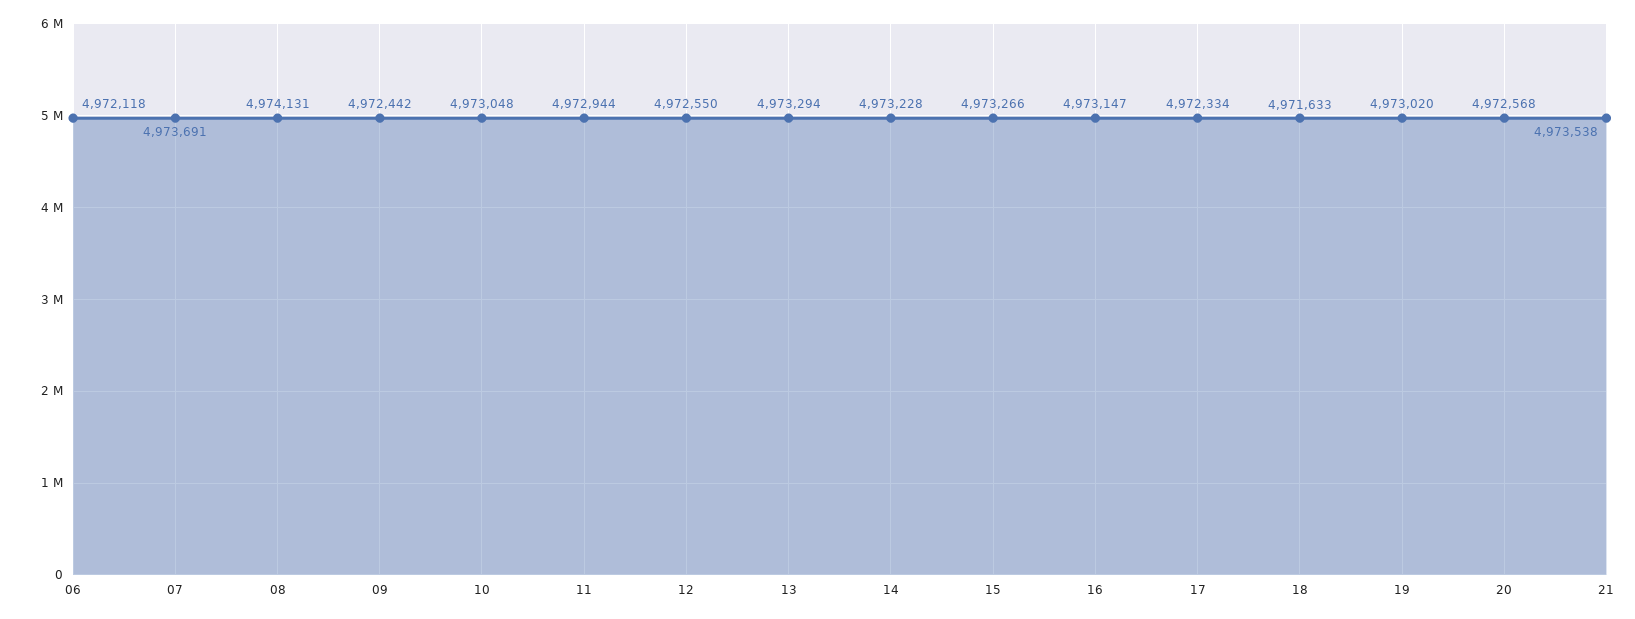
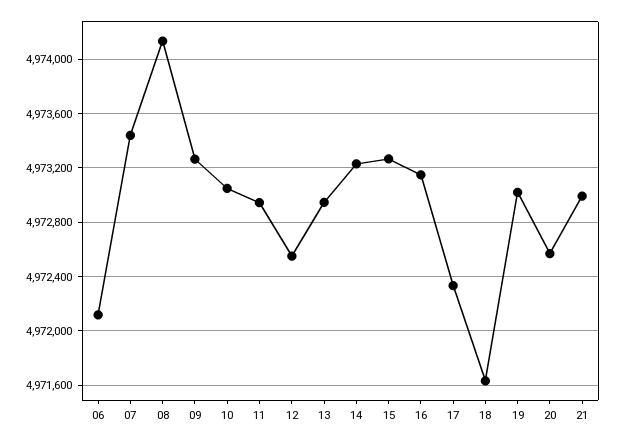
07: 4973691 -> 4973450
09: 4972442 -> 4973250
13: 4973294 -> 4972950
21: 4973538 -> 4973000

